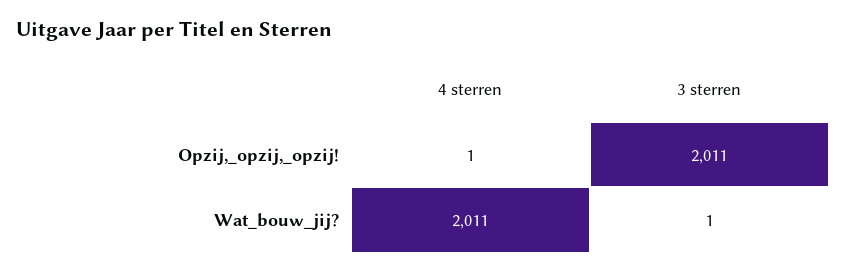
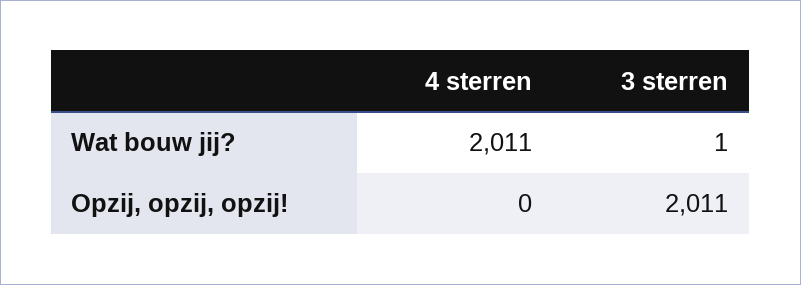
4 sterren, Opzij,_opzij,_opzij!: 1 -> 0

